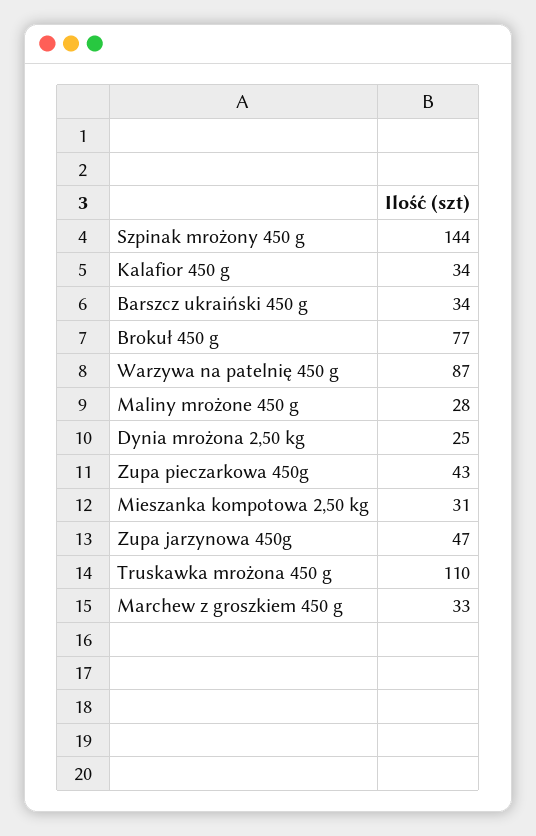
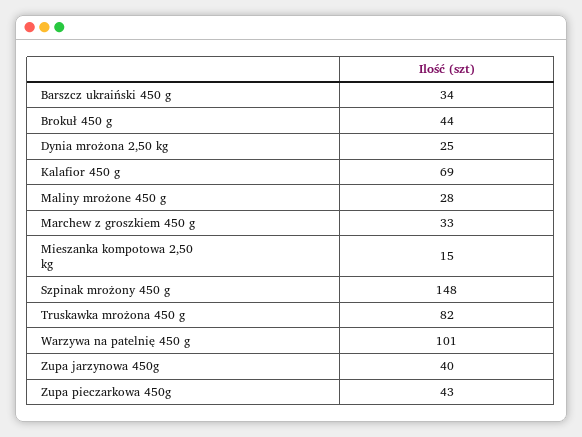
Szpinak mrożony 450 g: 144 -> 148
Kalafior 450 g: 34 -> 69
Brokuł 450 g: 77 -> 44
Warzywa na patelnię 450 g: 87 -> 101
Mieszanka kompotowa 2,50 kg: 31 -> 15
Zupa jarzynowa 450g: 47 -> 40
Truskawka mrożona 450 g: 110 -> 82

